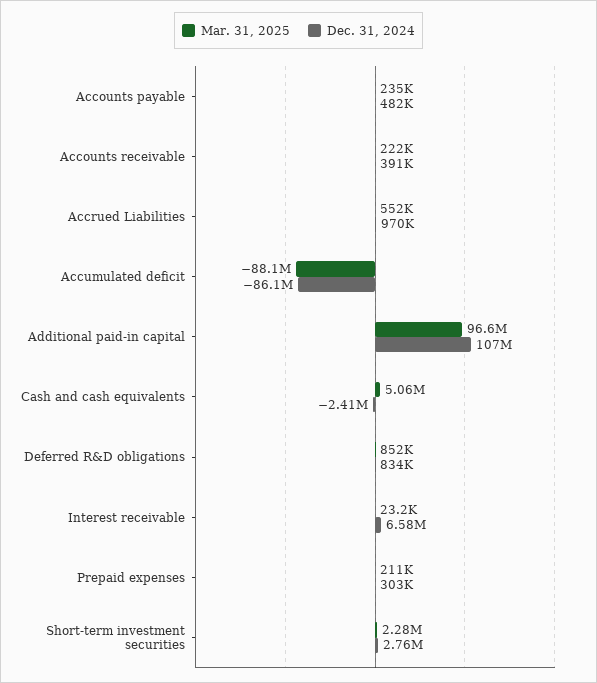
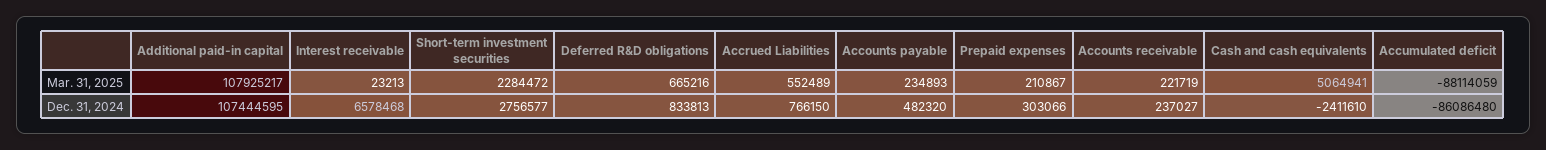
Dec. 31, 2024, Accounts receivable: 391000 -> 237027
Dec. 31, 2024, Accrued Liabilities: 970000 -> 766150
Mar. 31, 2025, Additional paid-in capital: 96600000 -> 107925217
Mar. 31, 2025, Deferred R&D obligations: 852000 -> 665216

